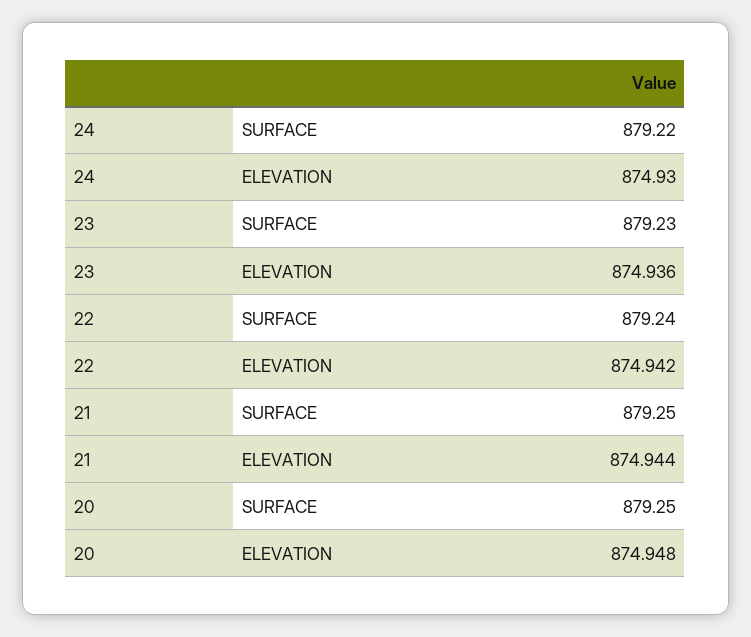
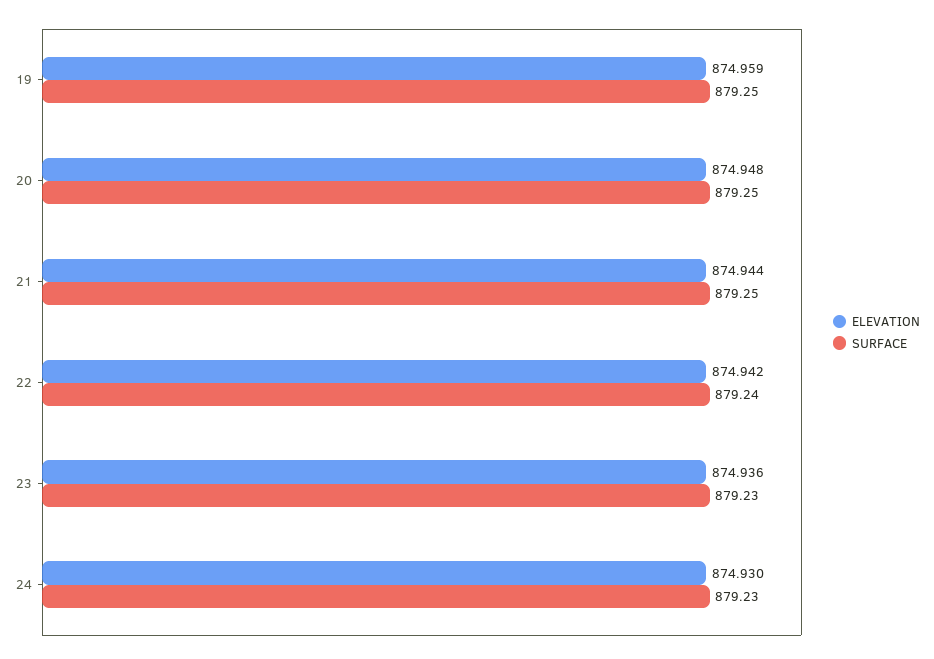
SURFACE, 24: 879.22 -> 879.23
ELEVATION, 19: none -> 874.959
SURFACE, 19: none -> 879.25

